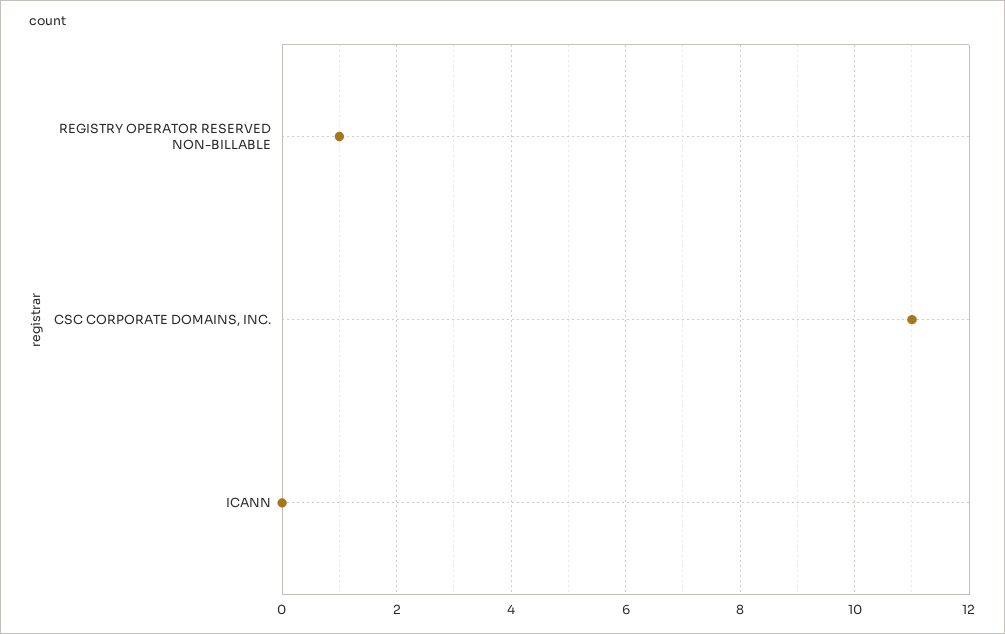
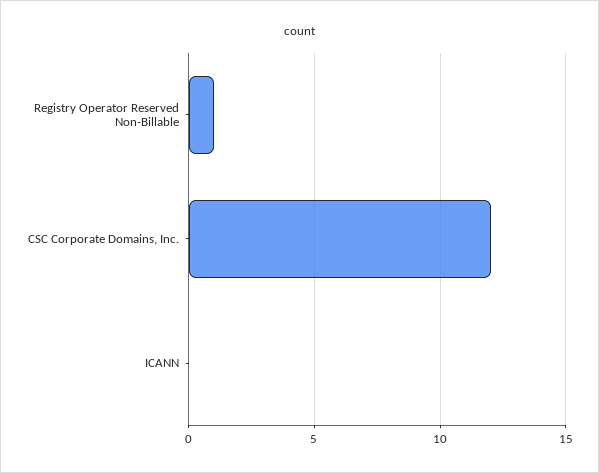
CSC CORPORATE DOMAINS, INC.: 11 -> 12

